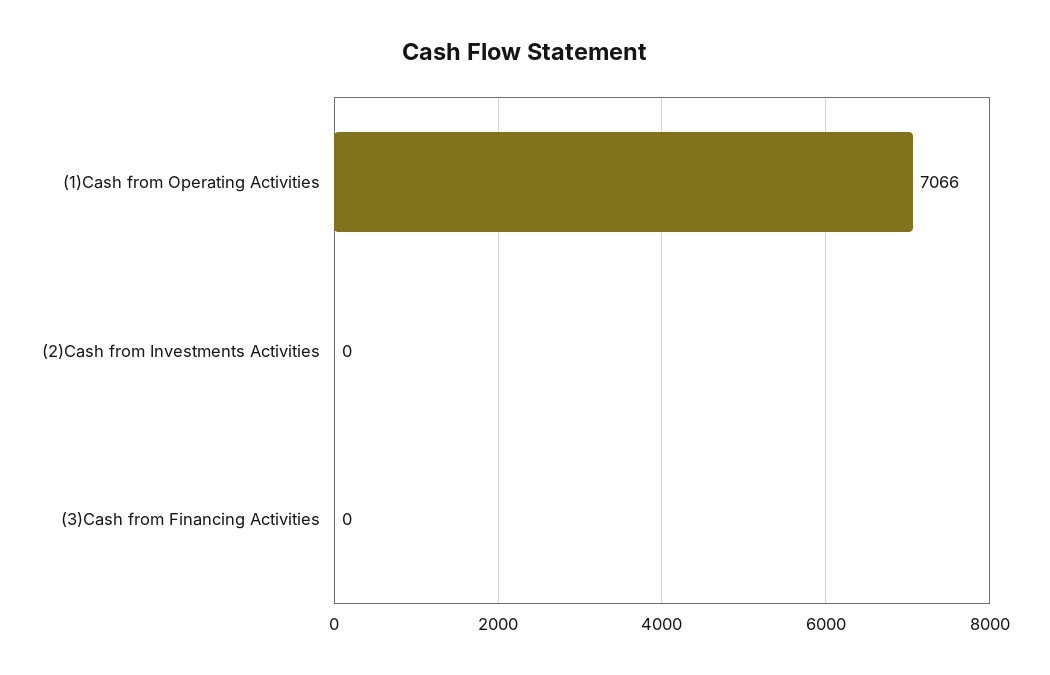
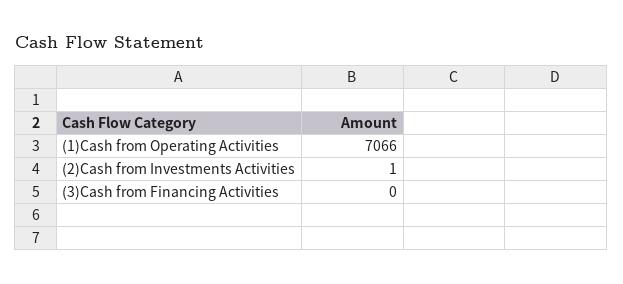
(2)Cash from Investments Activities: 0 -> 1

